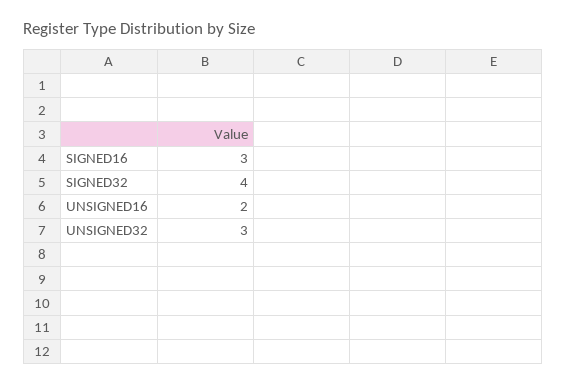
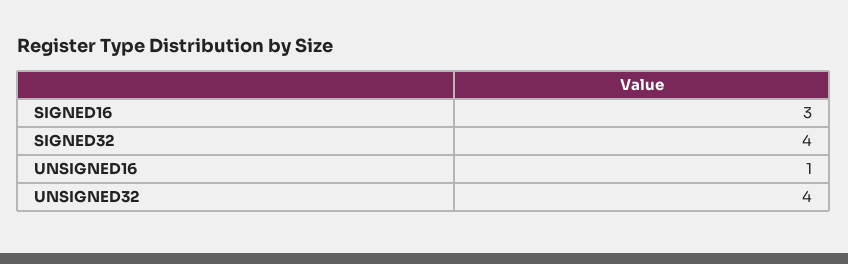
UNSIGNED16: 2 -> 1
UNSIGNED32: 3 -> 4

